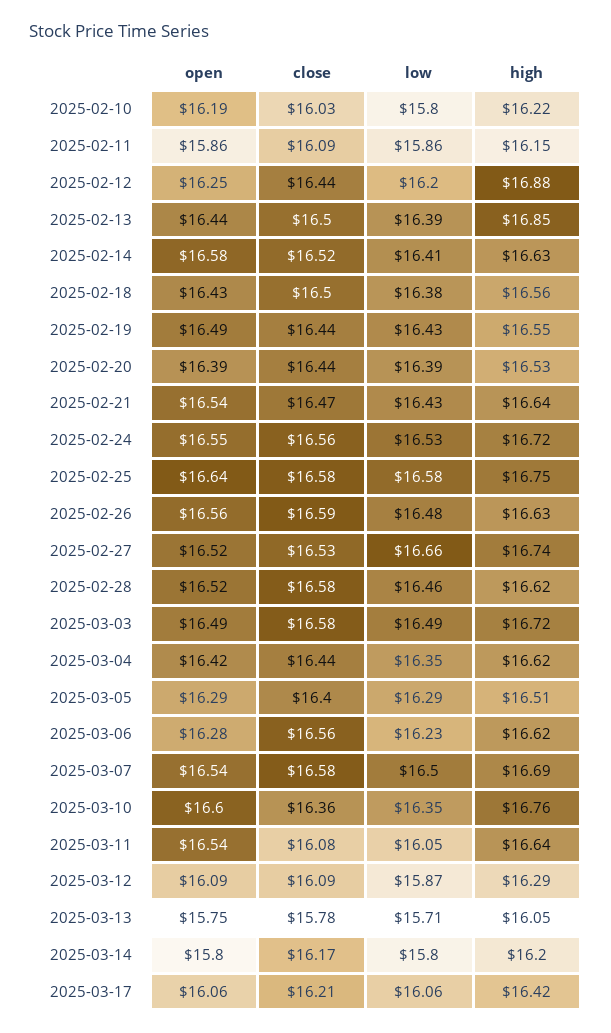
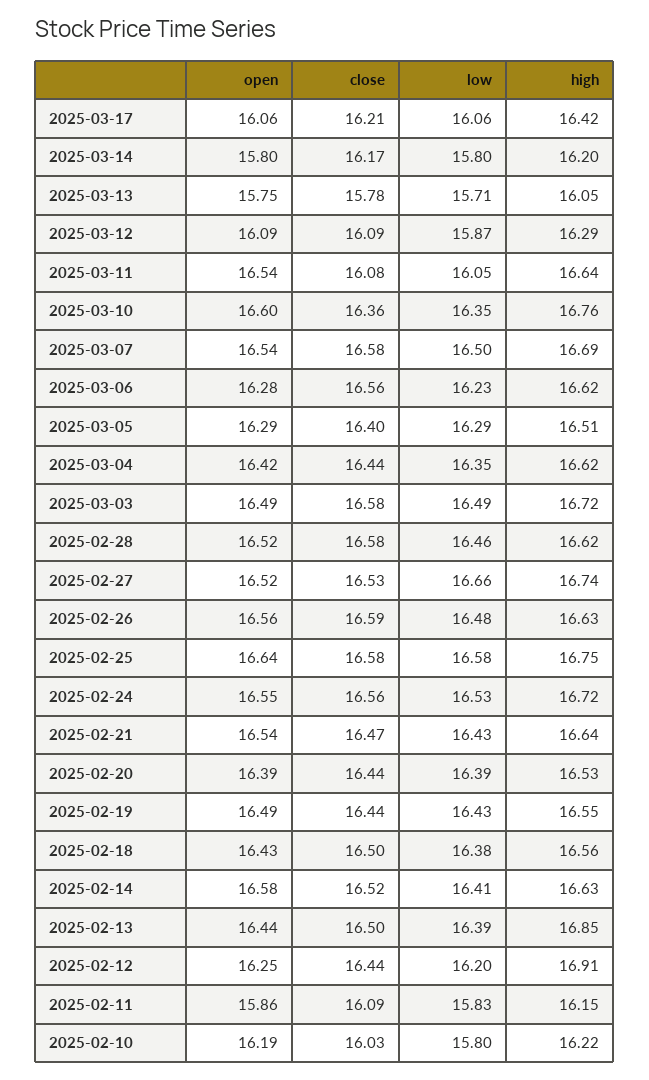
low, 2025-02-11: 15.86 -> 15.83
high, 2025-02-12: 16.88 -> 16.91

